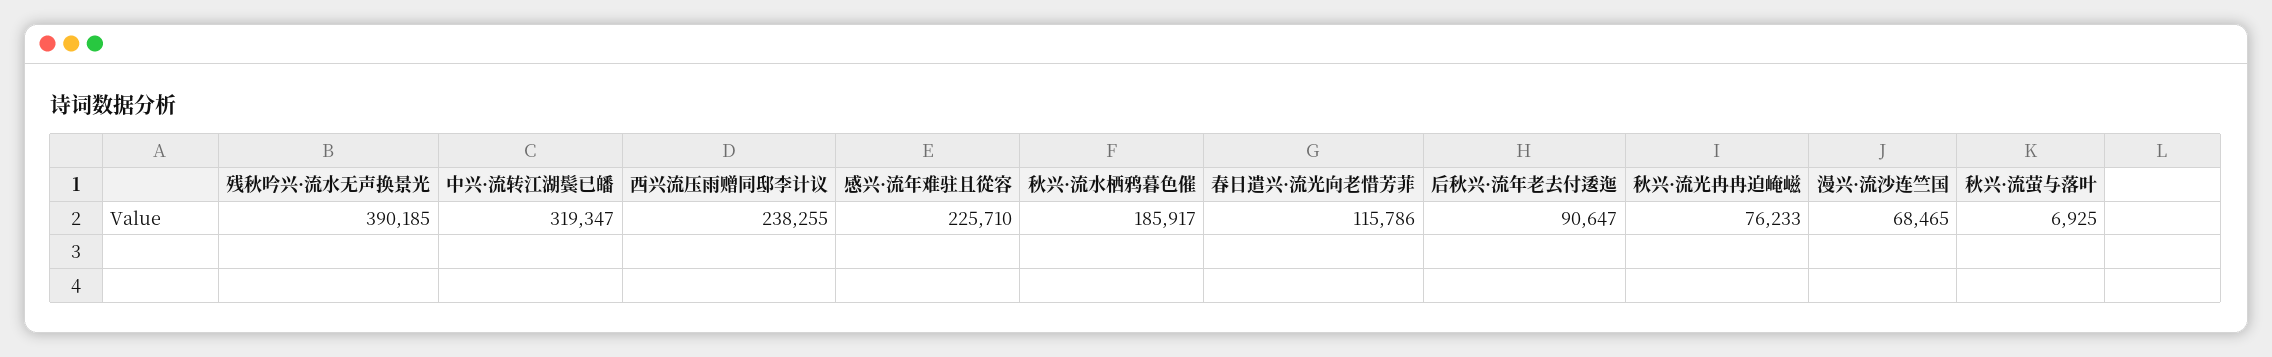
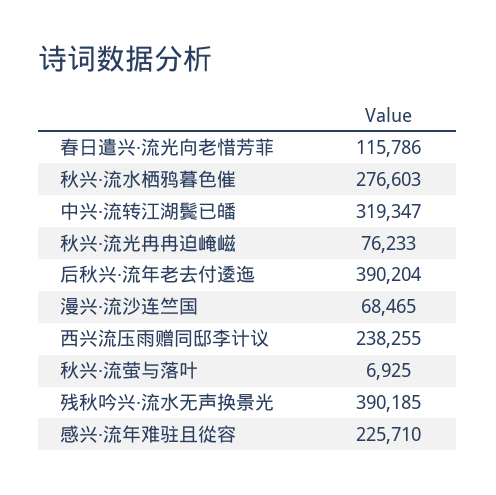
秋兴·流水栖鸦暮色催: 185917 -> 276603
后秋兴·流年老去付逶迤: 90647 -> 390204

